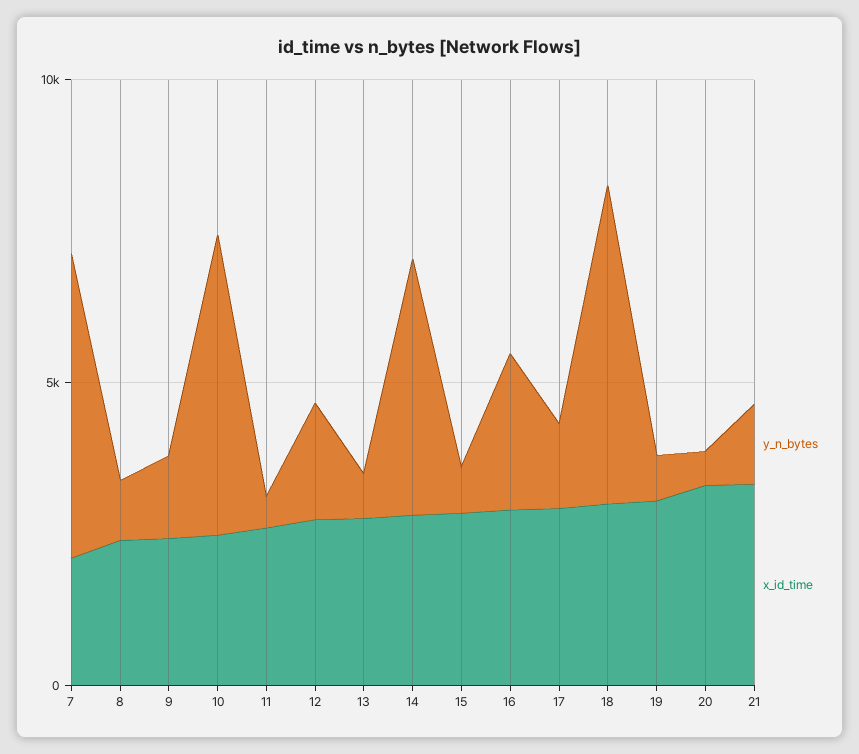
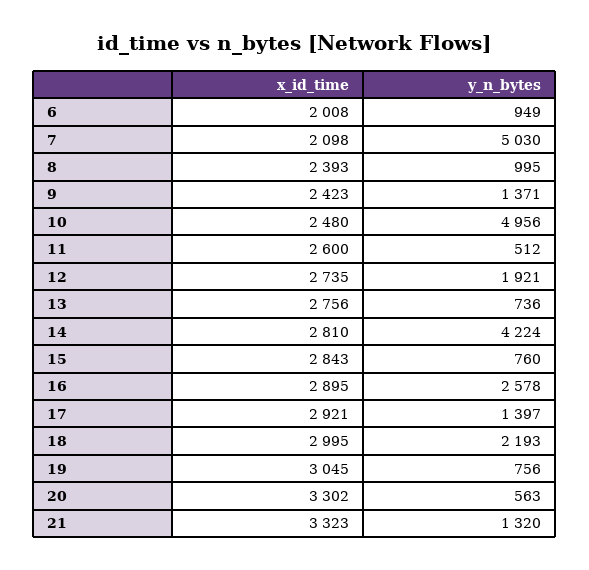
y_n_bytes, 18: 5000 -> 2193
x_id_time, 6: none -> 2008
y_n_bytes, 6: none -> 949

